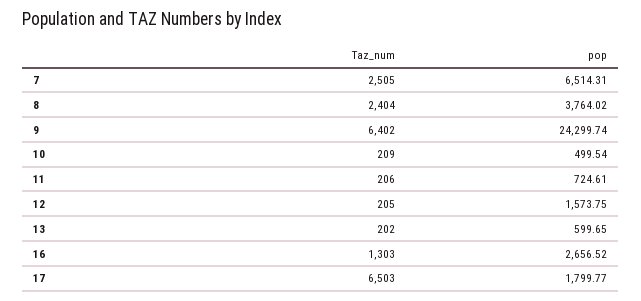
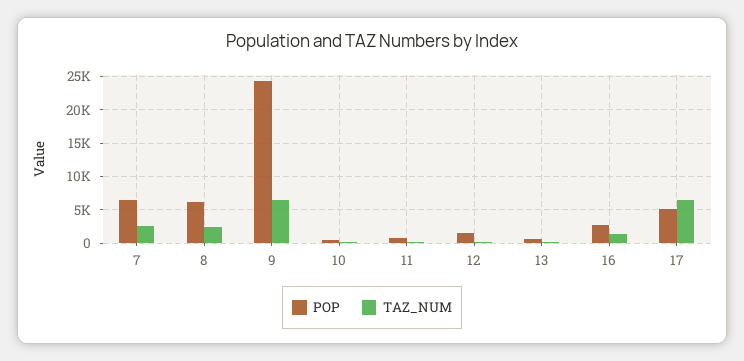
pop, 8: 3764.02 -> 6000
pop, 17: 1799.77 -> 5000

